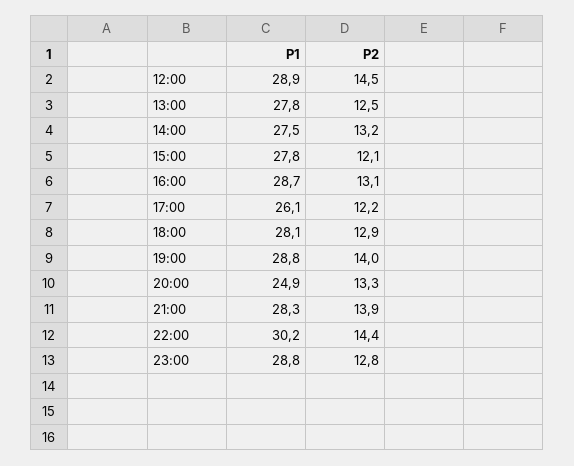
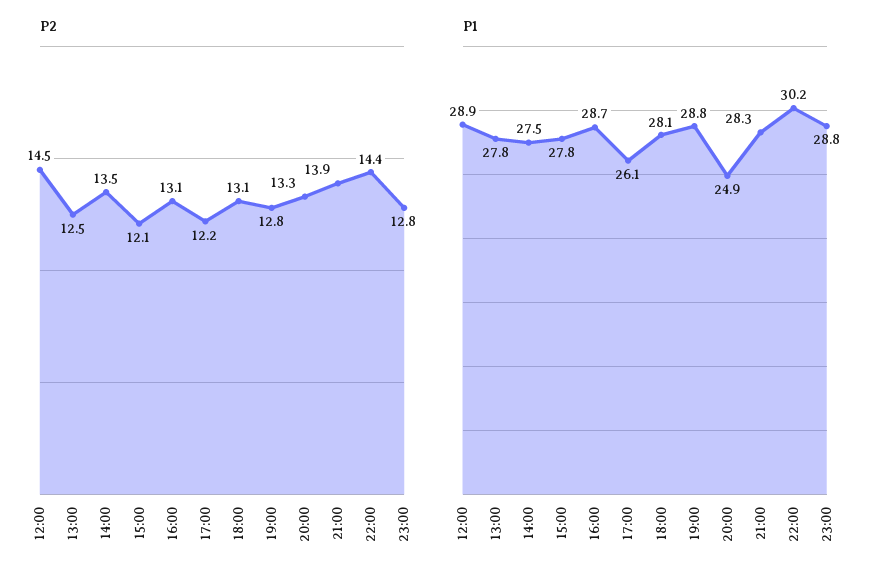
P2, 14:00: 13.2 -> 13.5
P2, 18:00: 12.9 -> 13.1
P2, 19:00: 14 -> 12.8

